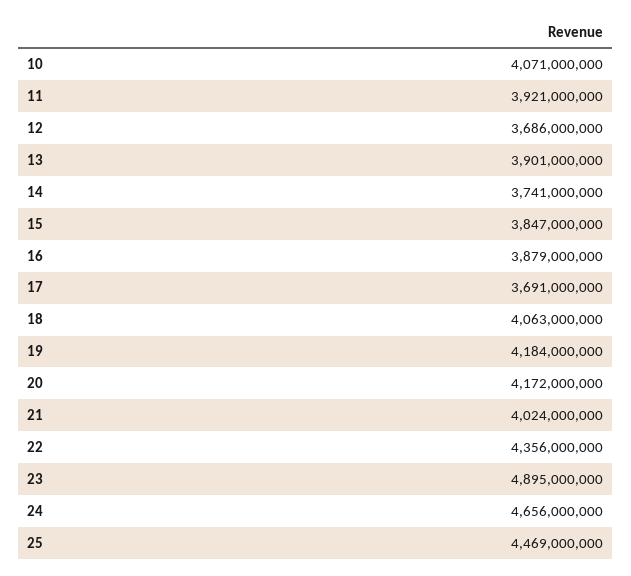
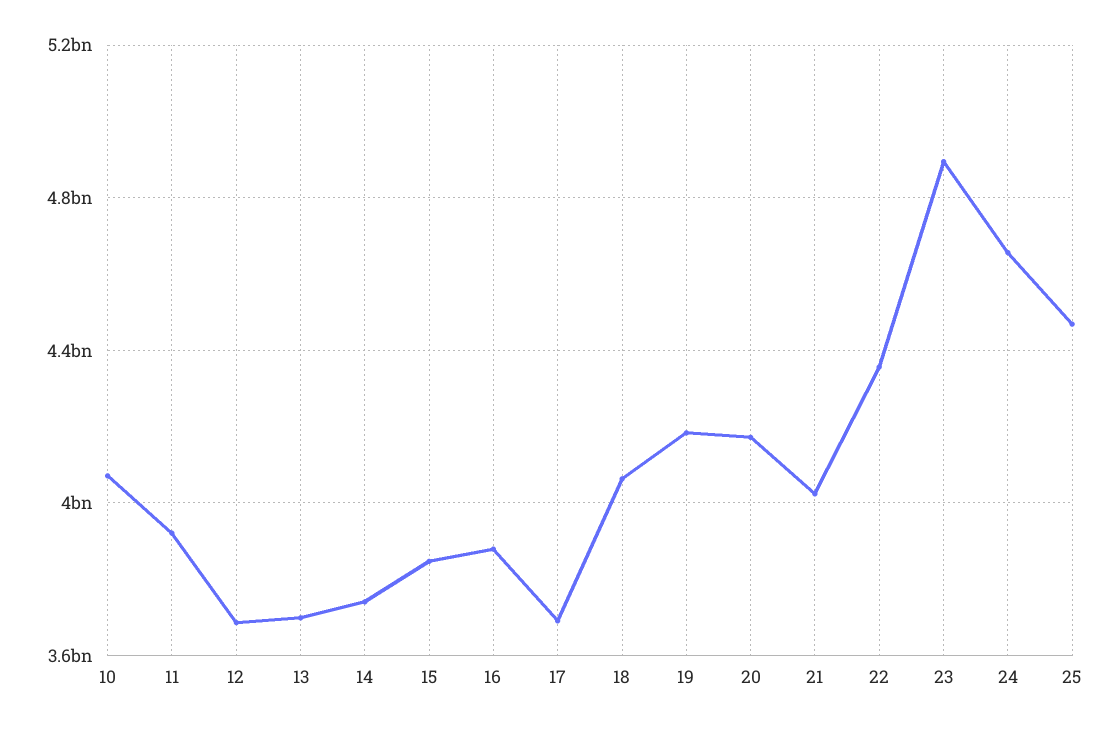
13: 3901000000 -> 3700000000

